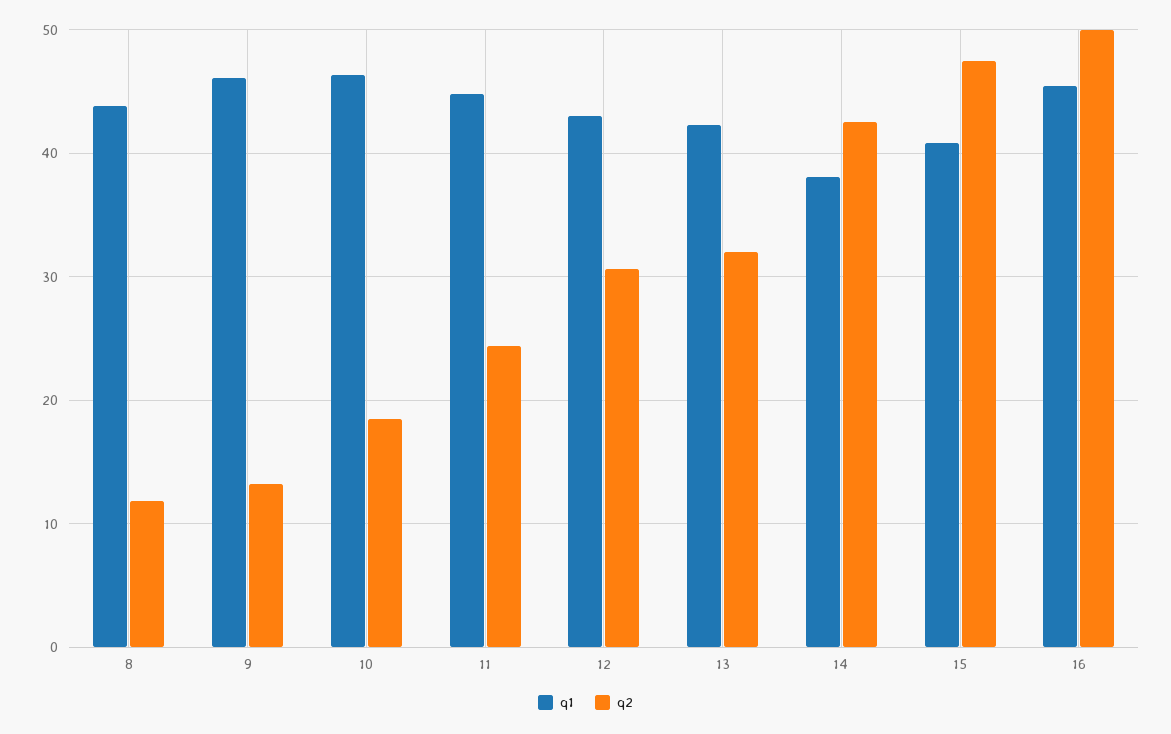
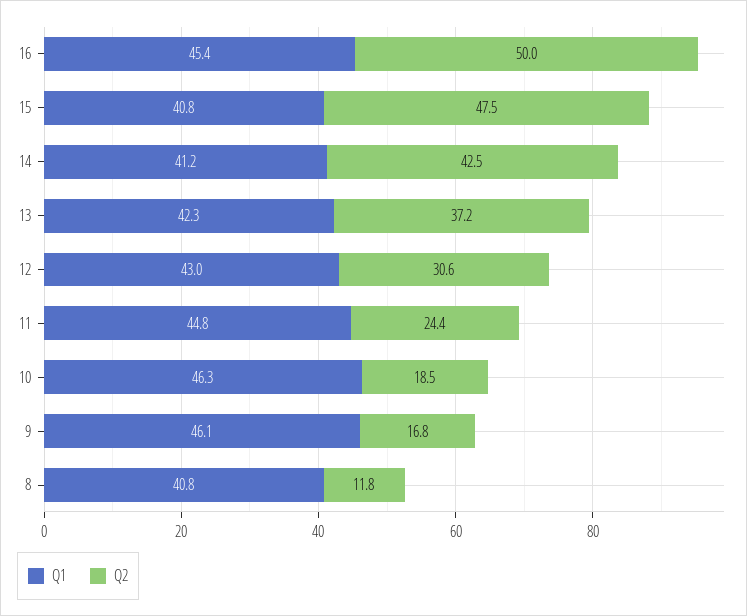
q1, 8: 44 -> 40.8
q2, 9: 13 -> 16.8
q2, 13: 32 -> 37.2
q1, 14: 38 -> 41.2

